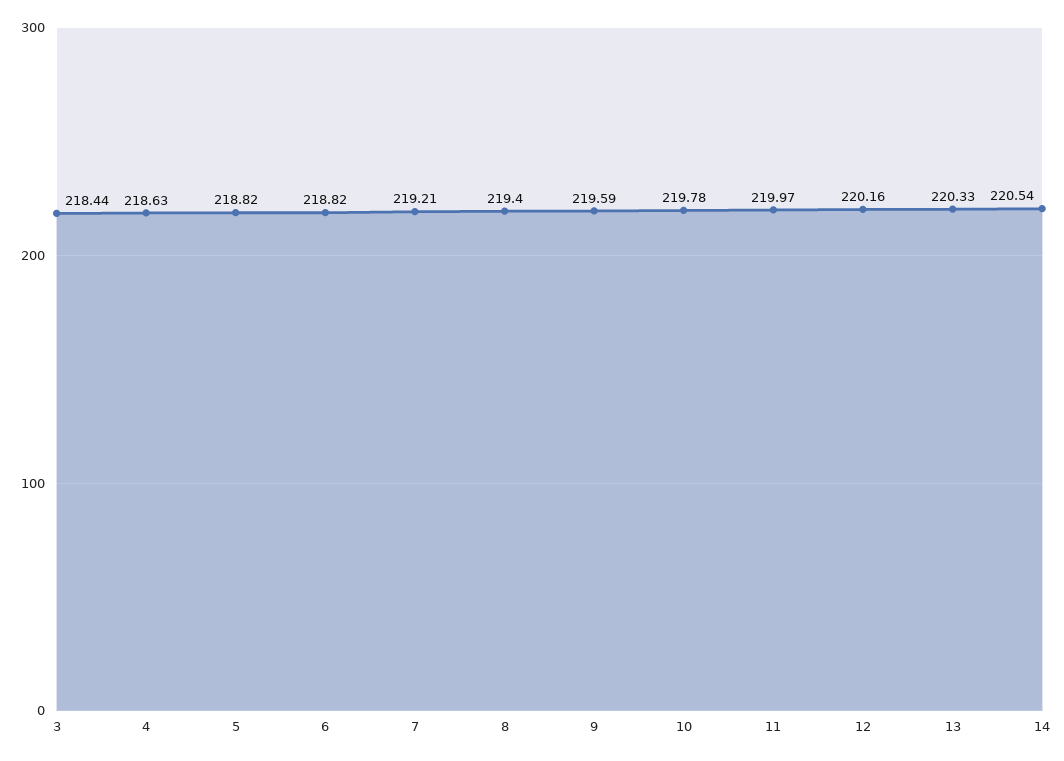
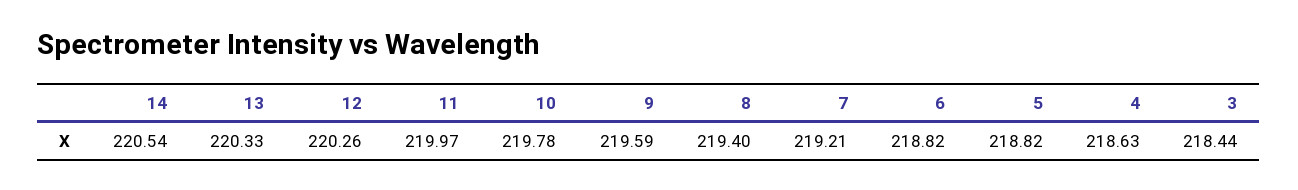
12: 220.16 -> 220.26

